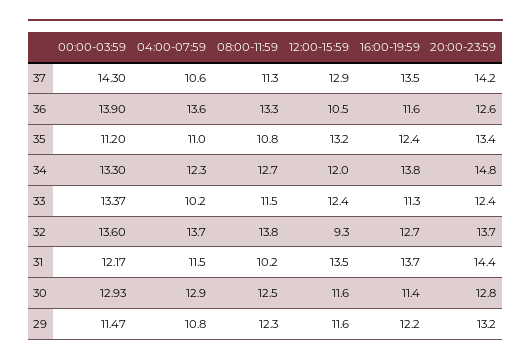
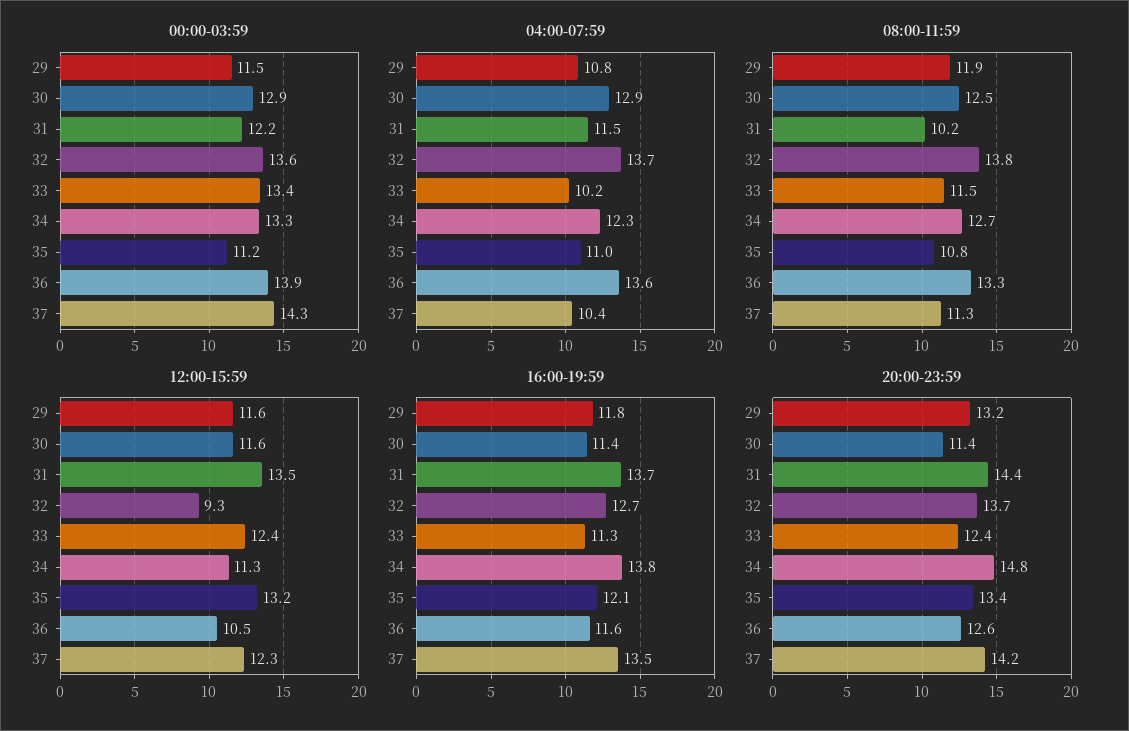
04:00-07:59, 37: 10.6 -> 10.4
12:00-15:59, 37: 12.9 -> 12.3
16:00-19:59, 35: 12.4 -> 12.1
12:00-15:59, 34: 12 -> 11.3
20:00-23:59, 30: 12.8 -> 11.4
08:00-11:59, 29: 12.3 -> 11.9
16:00-19:59, 29: 12.2 -> 11.8

